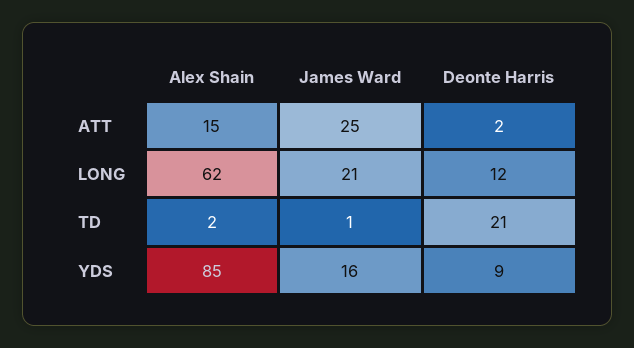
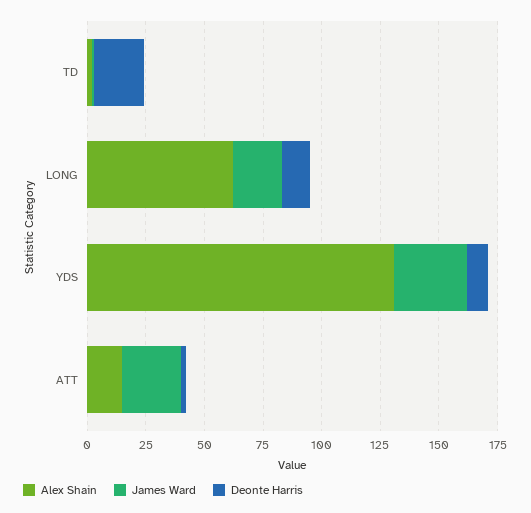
Alex Shain, YDS: 85 -> 130
James Ward, YDS: 16 -> 30

